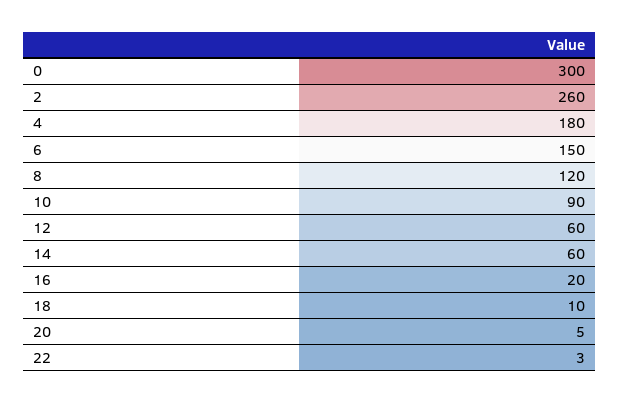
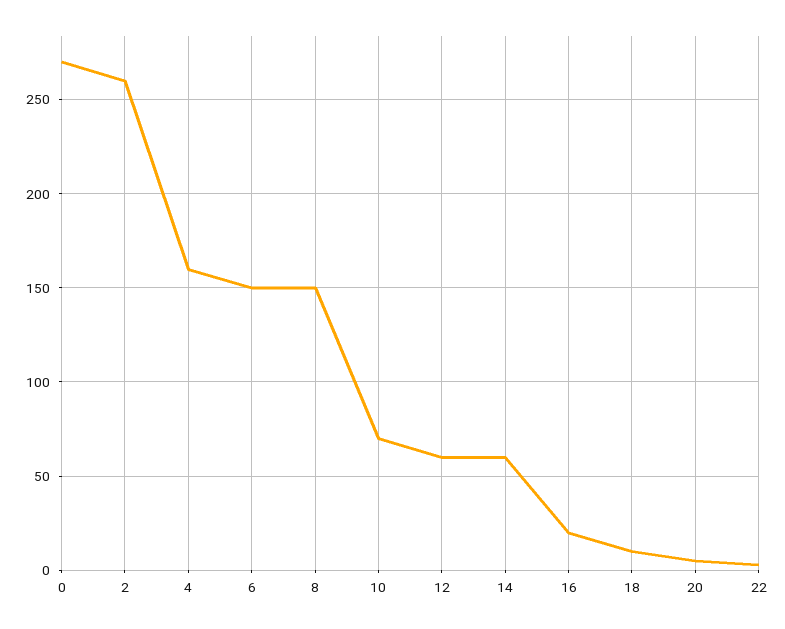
0: 300 -> 270
4: 180 -> 160
8: 120 -> 150
10: 90 -> 70

